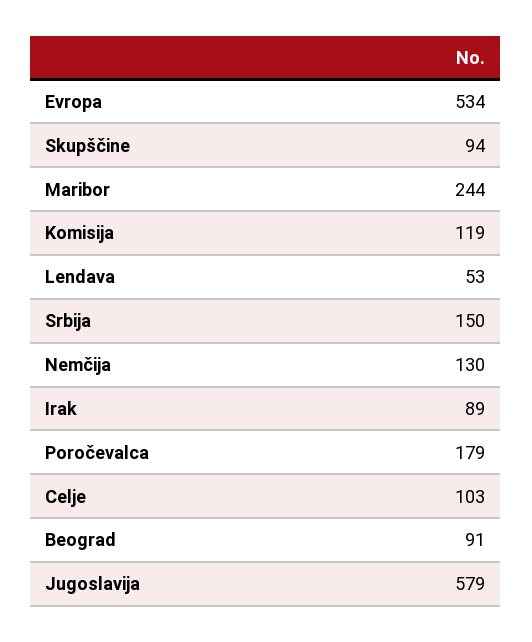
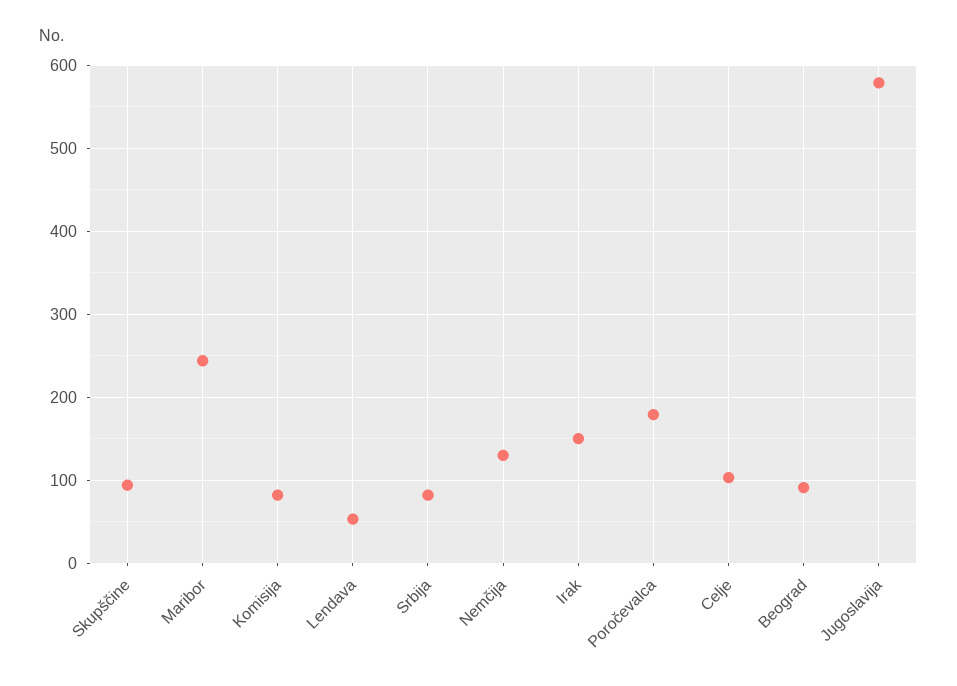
Evropa: 534 -> none
Komisija: 119 -> 80
Srbija: 150 -> 80
Irak: 89 -> 150

